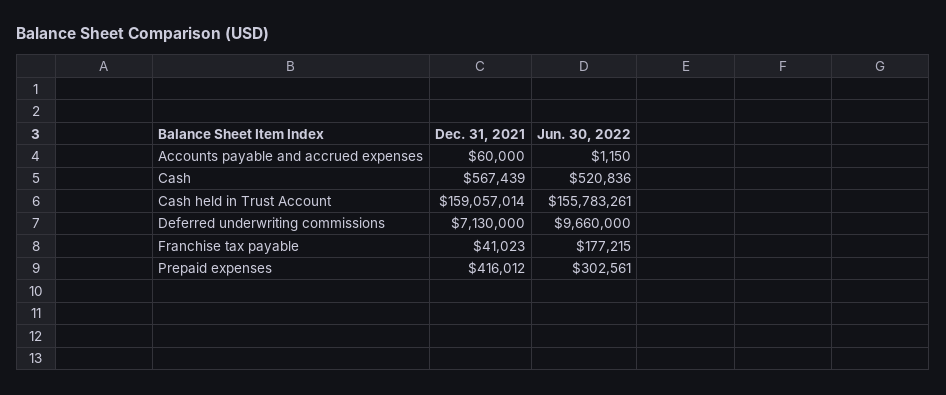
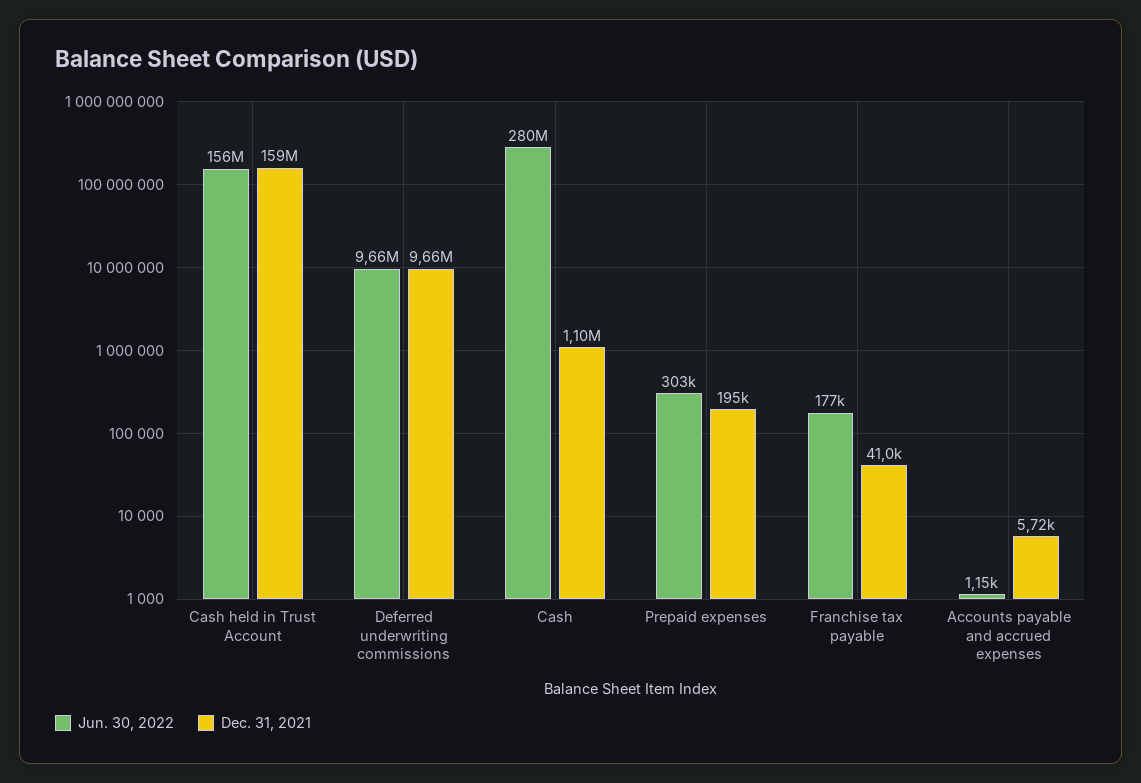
Dec. 31, 2021, Accounts payable and accrued expenses: 60000 -> 5720
Dec. 31, 2021, Cash: 567439 -> 1100000
Jun. 30, 2022, Cash: 520836 -> 280000000
Dec. 31, 2021, Deferred underwriting commissions: 7130000 -> 9660000
Dec. 31, 2021, Prepaid expenses: 416012 -> 195000

